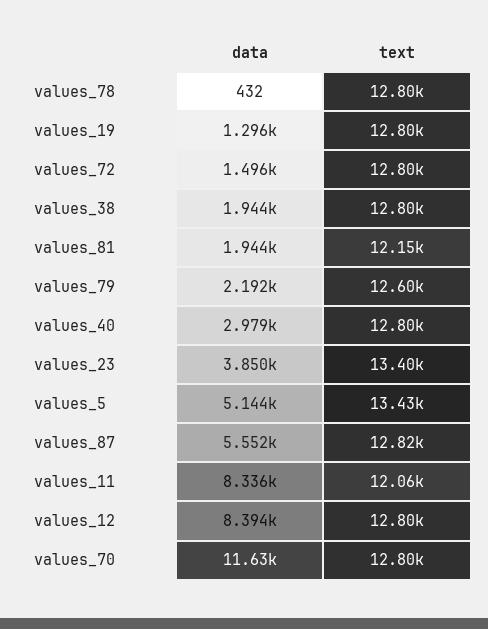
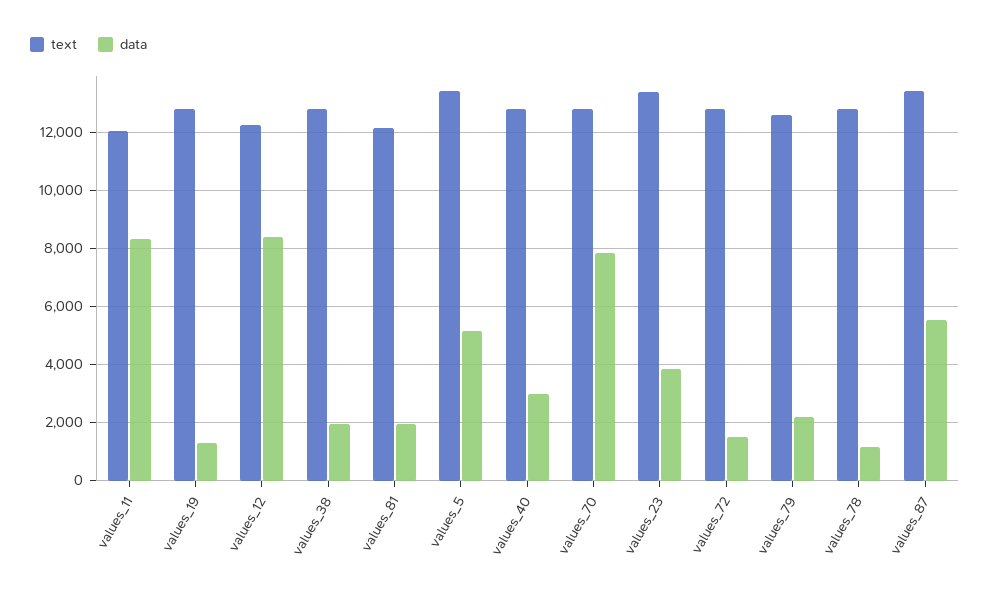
data, values_78: 432 -> 1250
text, values_87: 12820 -> 13500
text, values_12: 12800 -> 12250
data, values_70: 11630 -> 7750

